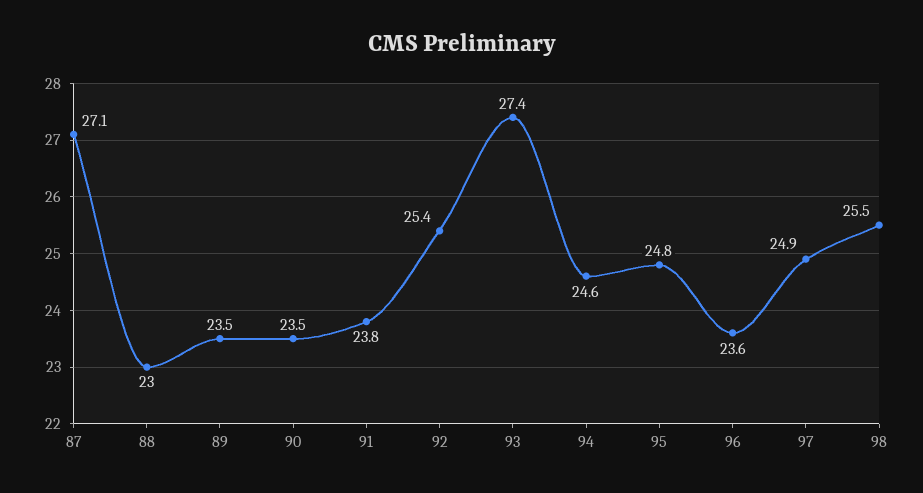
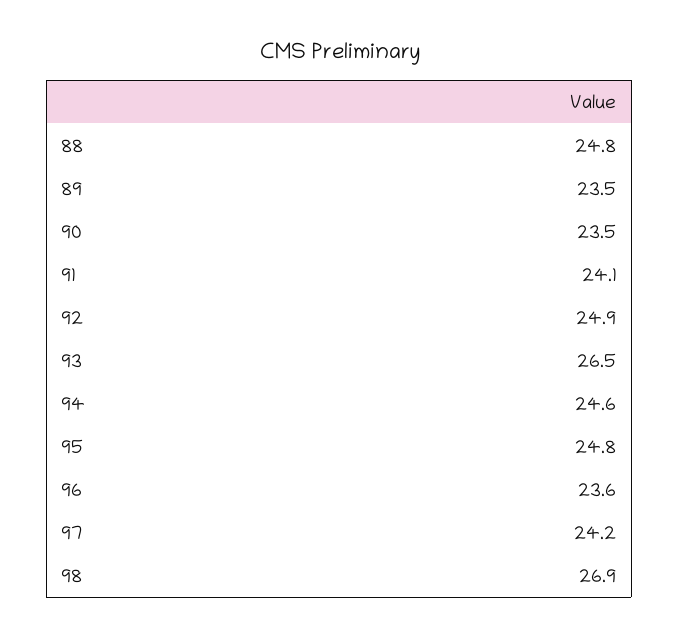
87: 27.1 -> none
88: 23 -> 24.8
91: 23.8 -> 24.1
92: 25.4 -> 24.9
93: 27.4 -> 26.5
97: 24.9 -> 24.2
98: 25.5 -> 26.9

